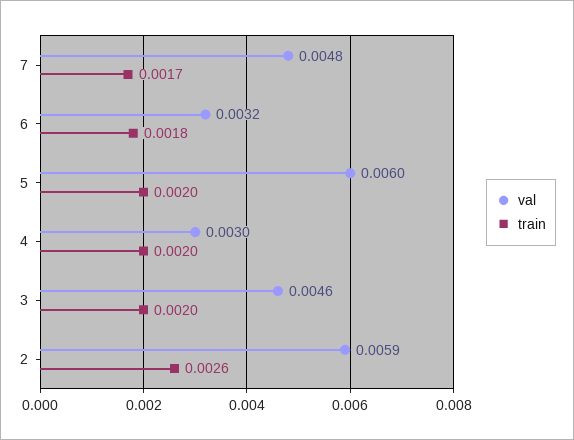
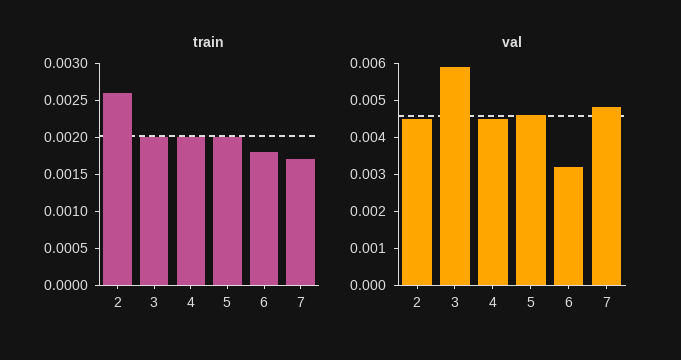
val, 5: 0.006 -> 0.0045
val, 4: 0.003 -> 0.0045
val, 3: 0.0046 -> 0.006
val, 2: 0.0059 -> 0.0045

